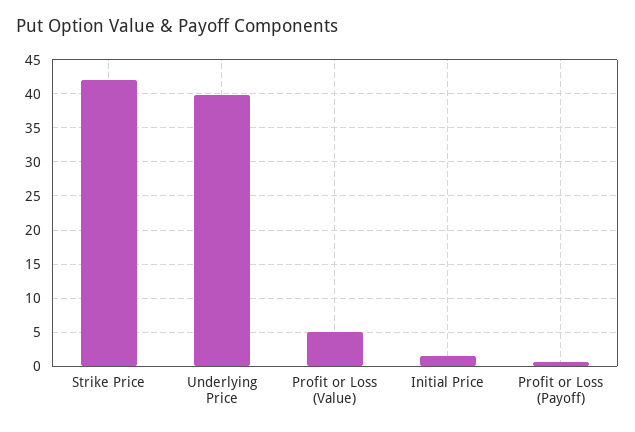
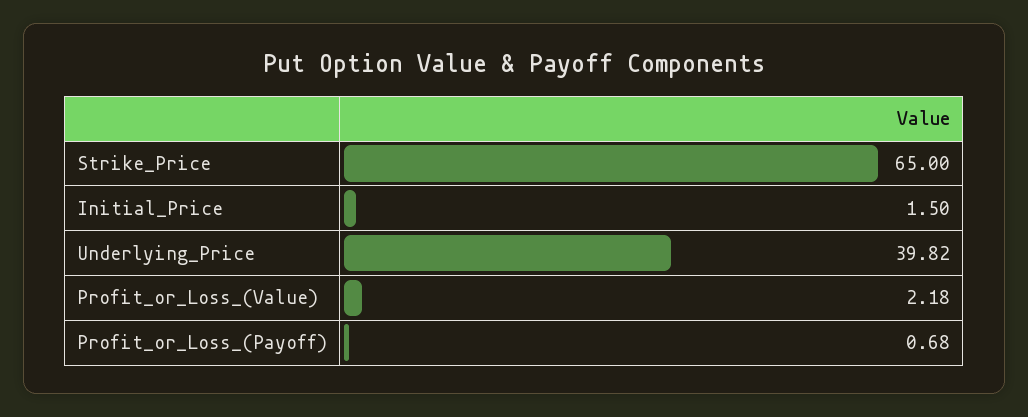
Strike Price: 42 -> 65
Profit or Loss (Value): 5 -> 2.18

